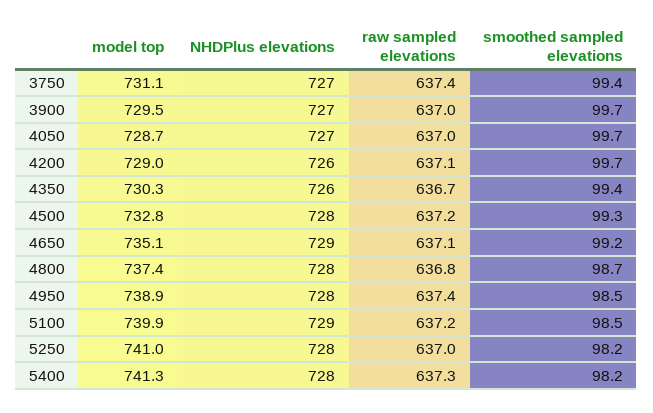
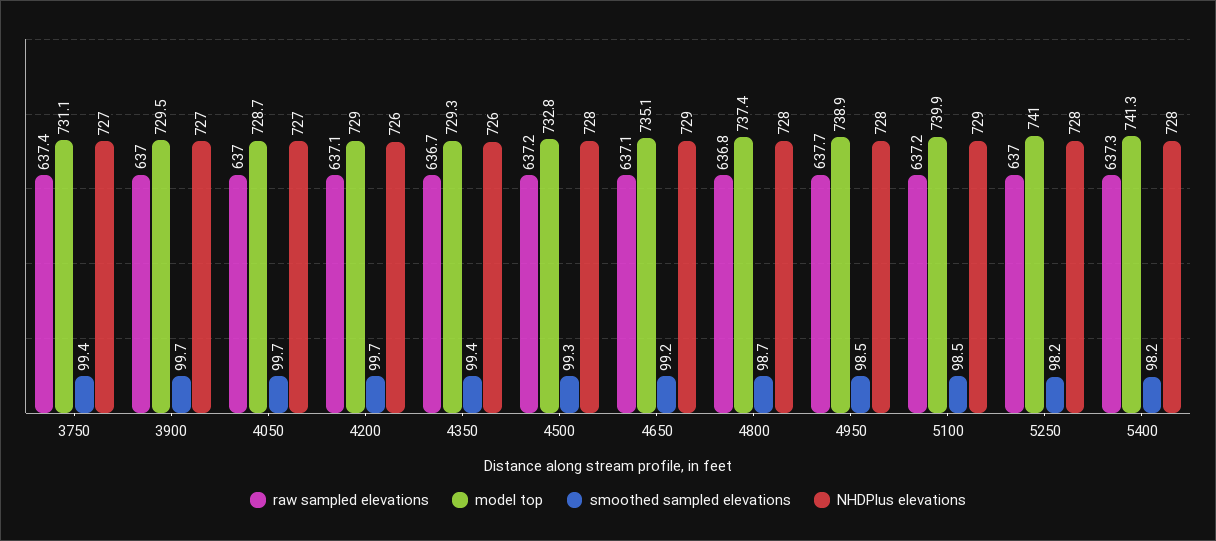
model top, 4350: 730.3 -> 729.3
raw sampled elevations, 4950: 637.4 -> 637.7

